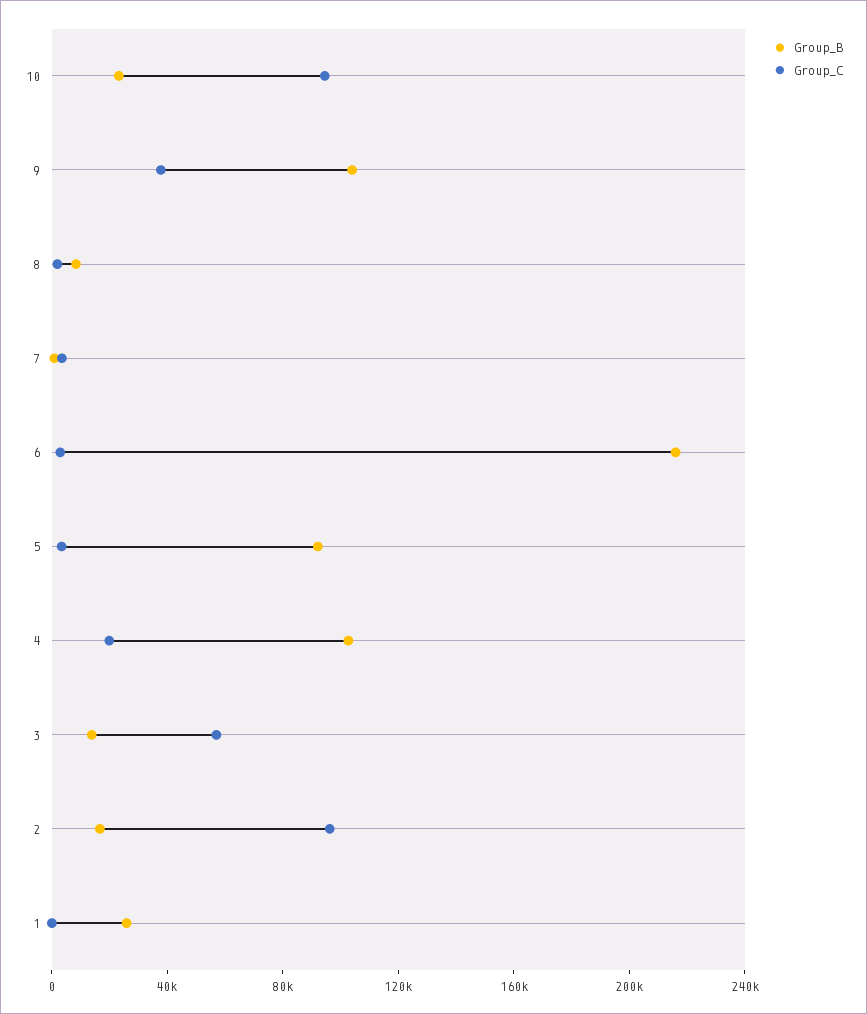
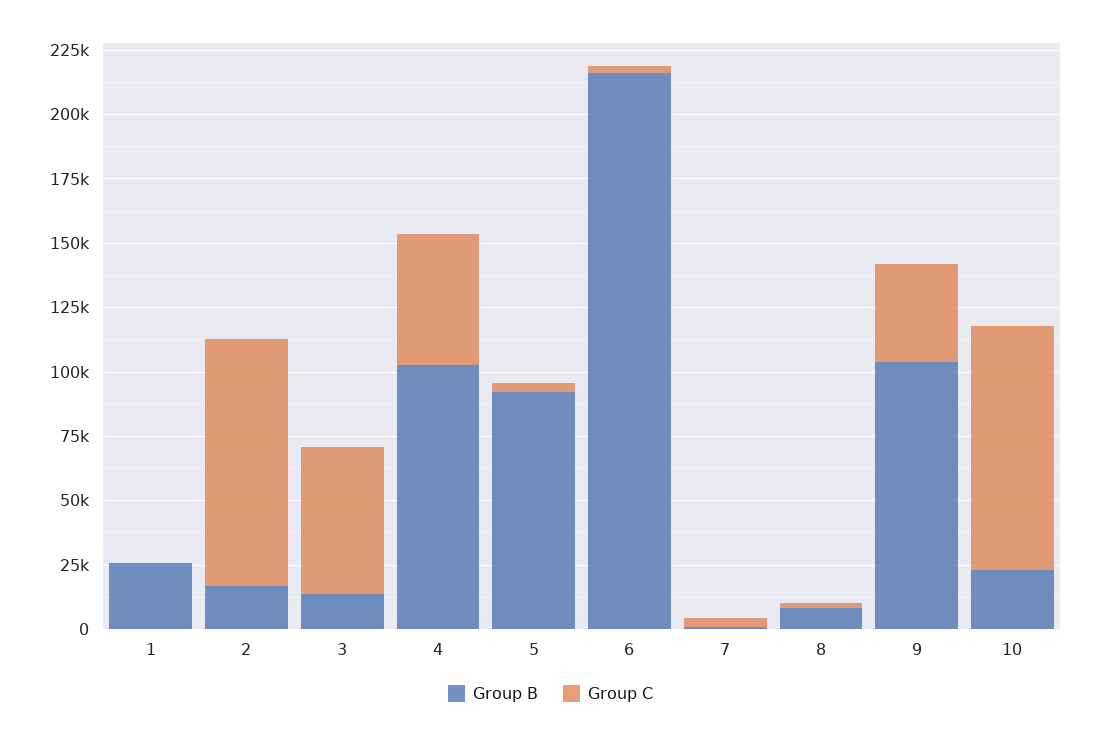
Group_C, 4: 20000 -> 50000

